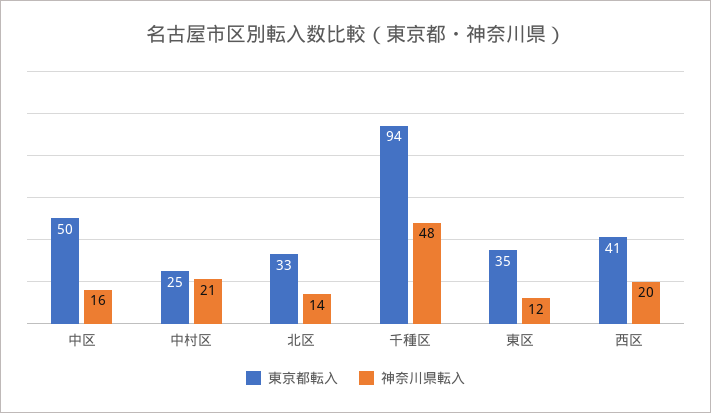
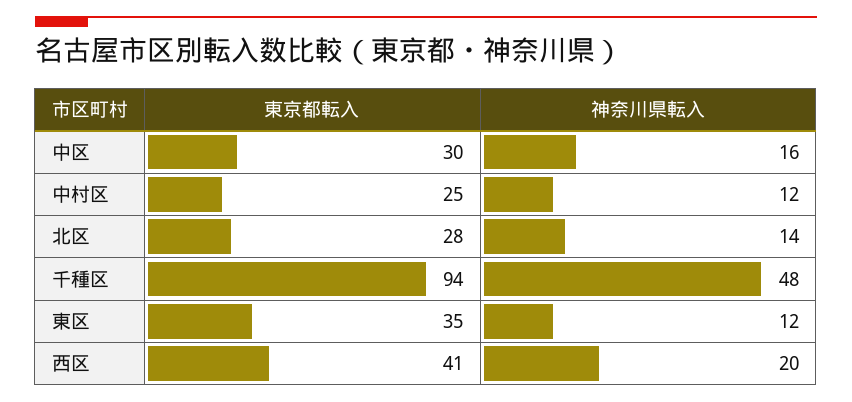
東京都転入, 中区: 50 -> 30
神奈川県転入, 中村区: 21 -> 12
東京都転入, 北区: 33 -> 28

